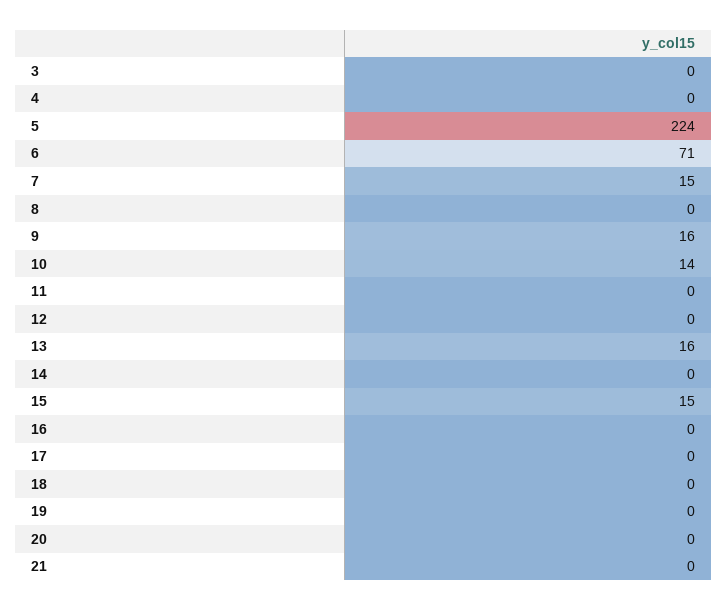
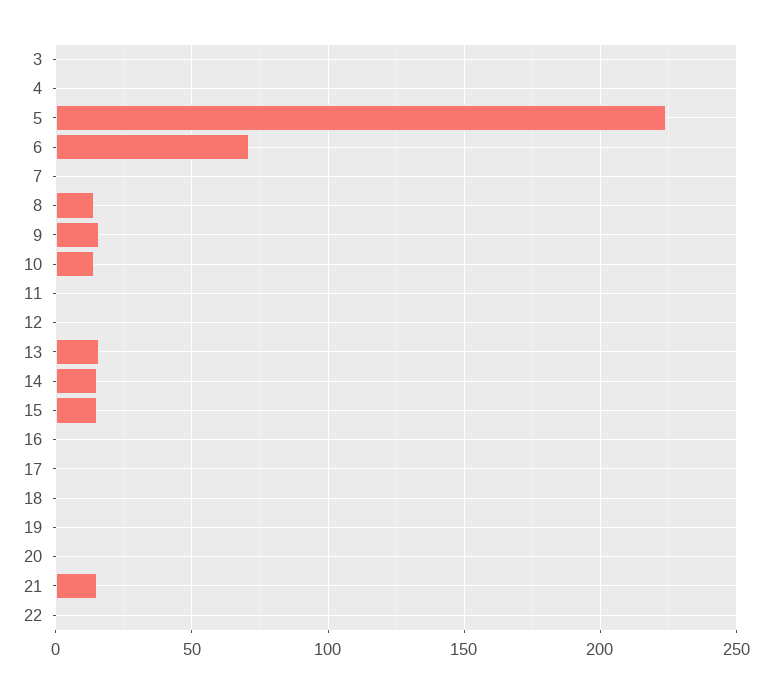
7: 15 -> 0
8: 0 -> 15
14: 0 -> 15
21: 0 -> 15
22: none -> 0

